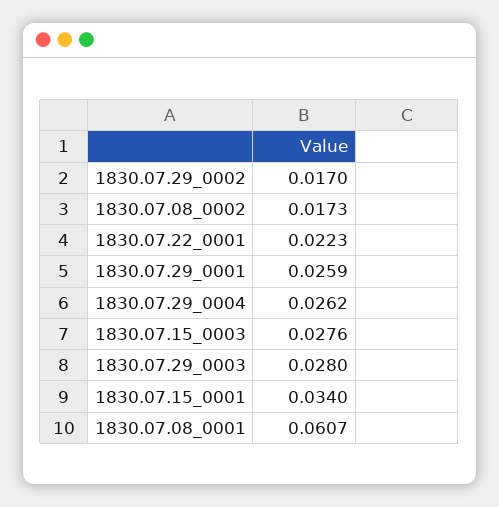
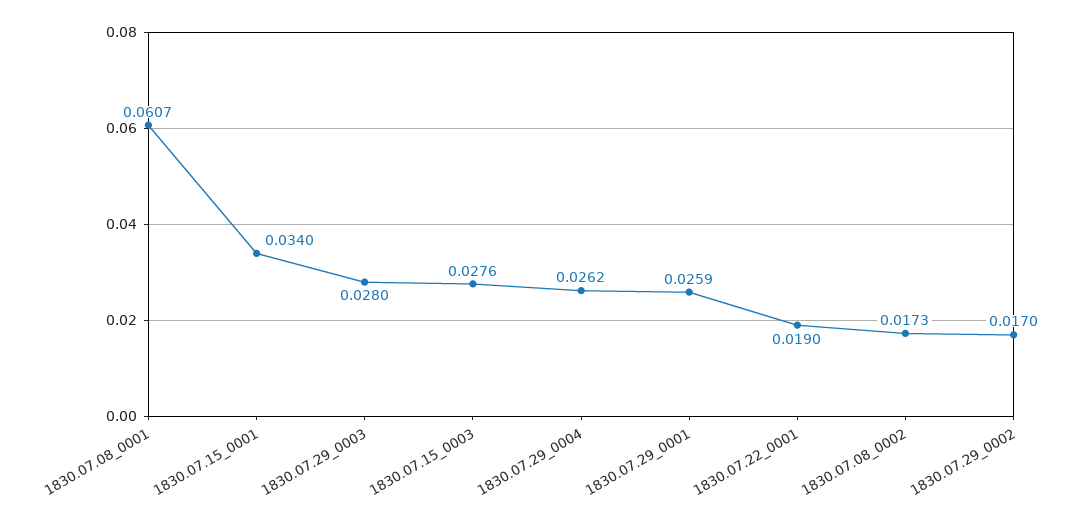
1830.07.22_0001: 0.0223 -> 0.019

